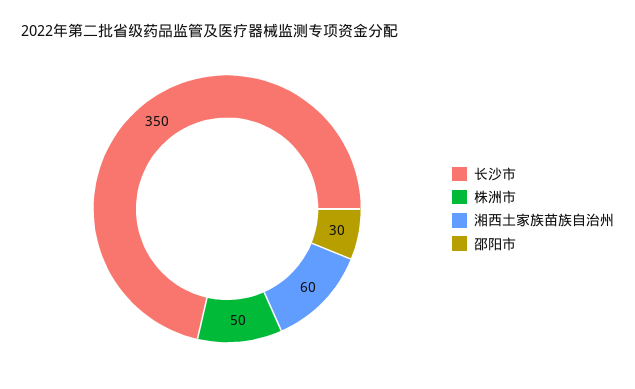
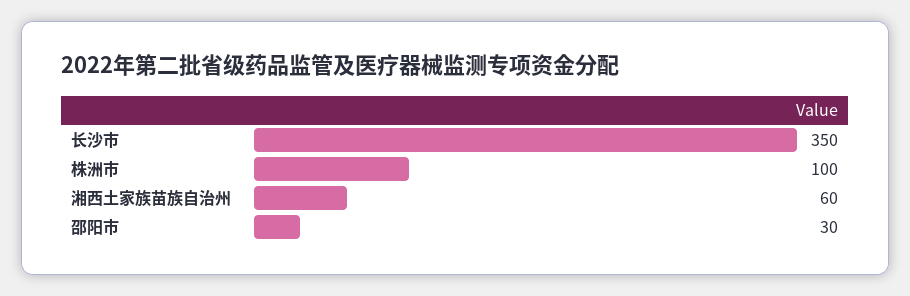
株洲市: 50 -> 100

